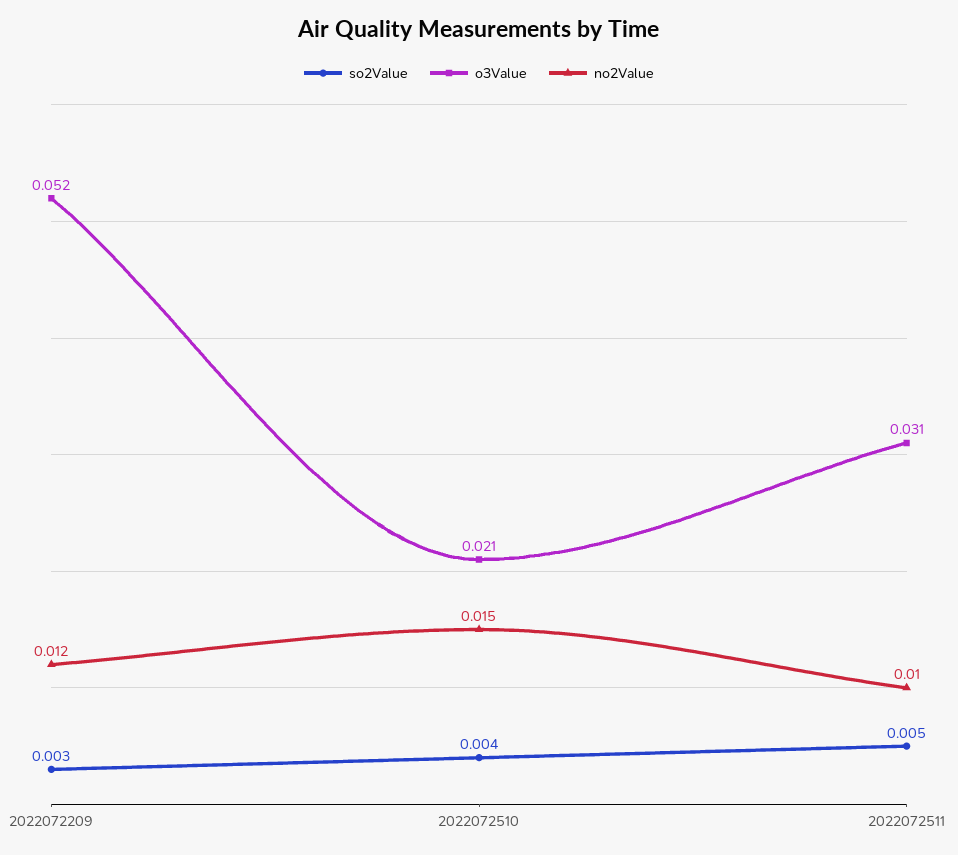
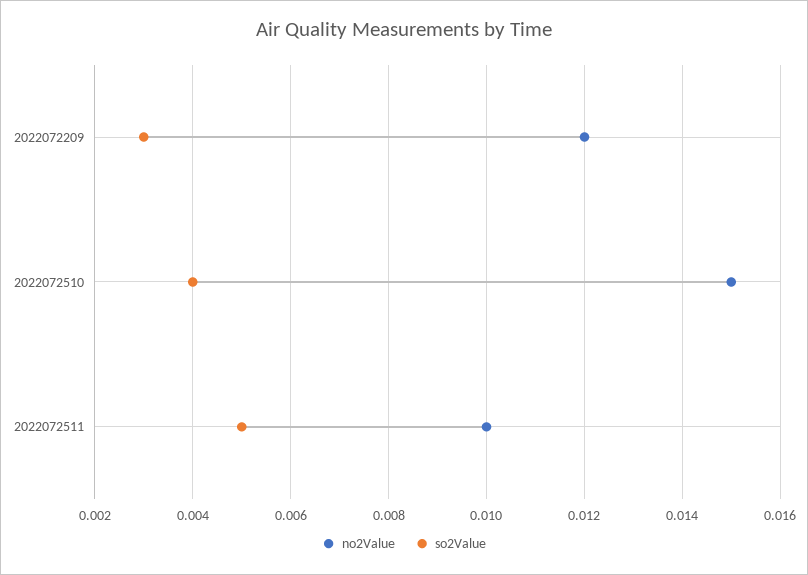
o3Value, 2022072209: 0.052 -> none
o3Value, 2022072510: 0.021 -> none
o3Value, 2022072511: 0.031 -> none

